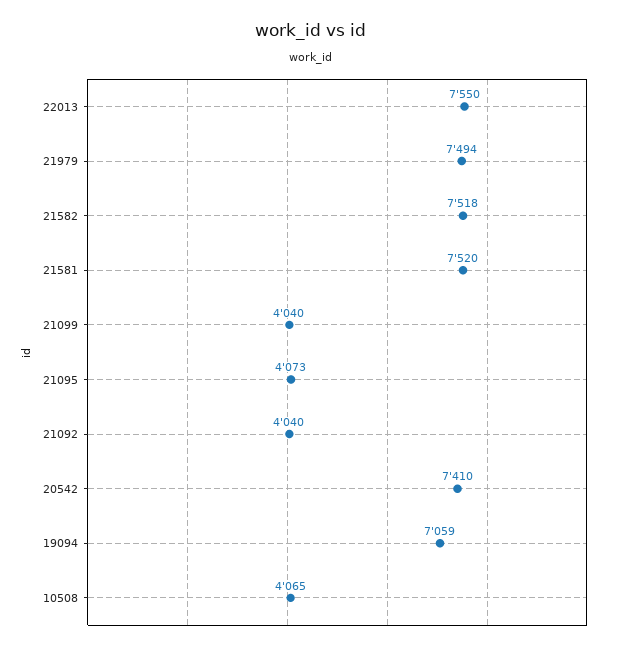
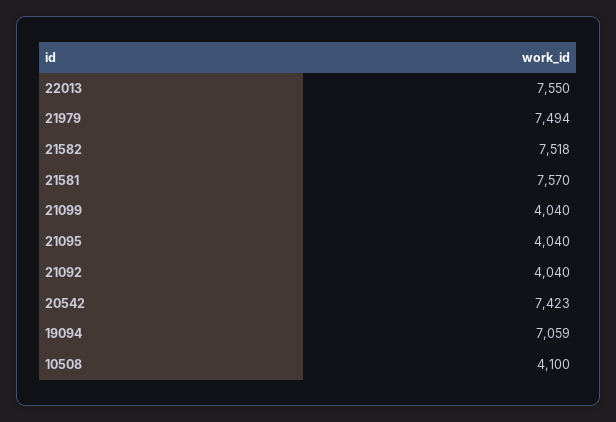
21581: 7520 -> 7570
21095: 4073 -> 4040
20542: 7410 -> 7423
10508: 4065 -> 4100

